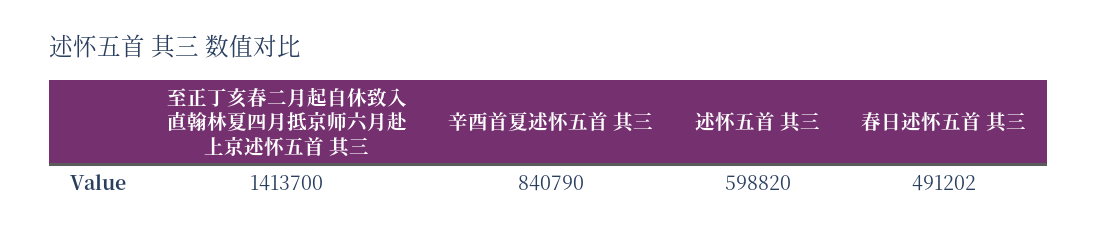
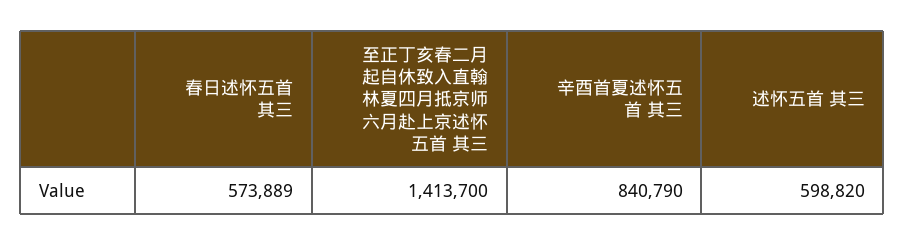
春日述怀五首 其三: 491202 -> 573889

